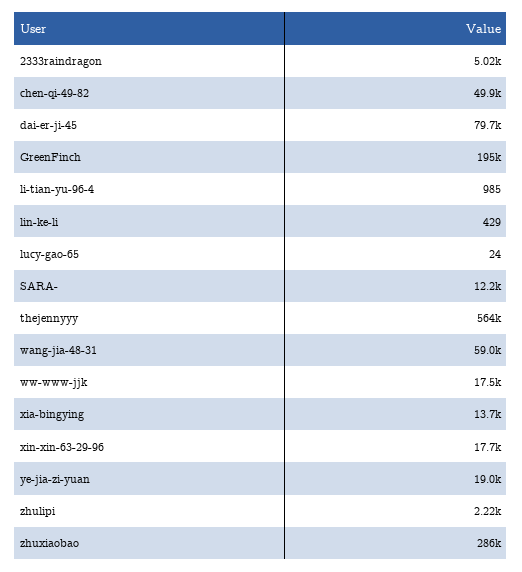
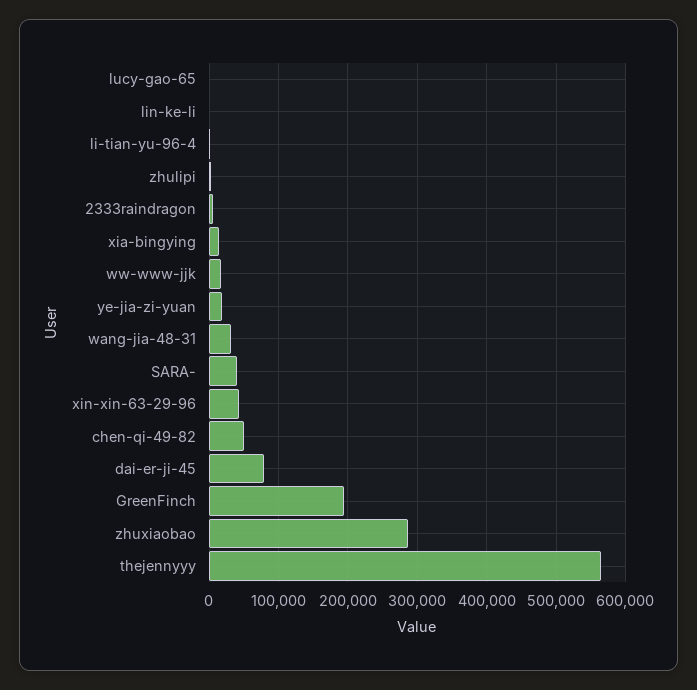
SARA-: 12200 -> 40000
wang-jia-48-31: 59000 -> 30000
xin-xin-63-29-96: 17700 -> 40000

